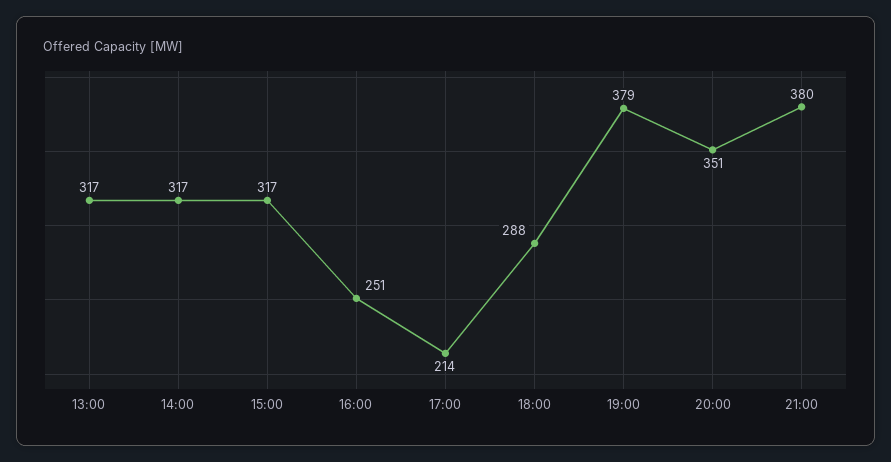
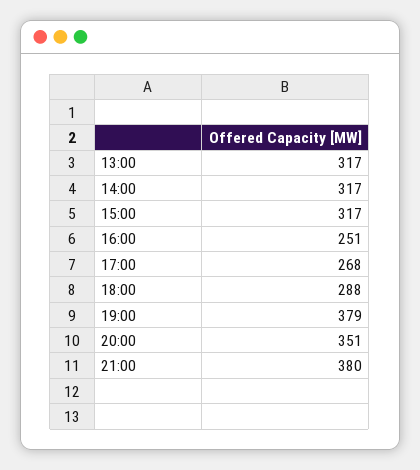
17:00: 214 -> 268

